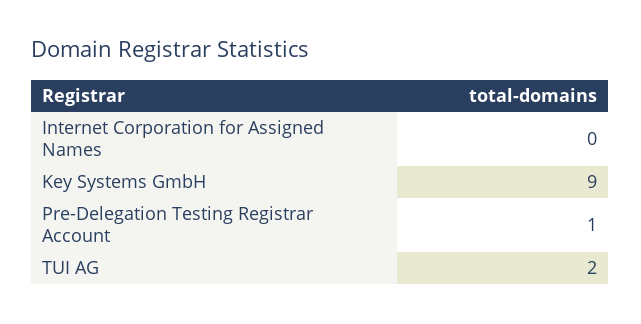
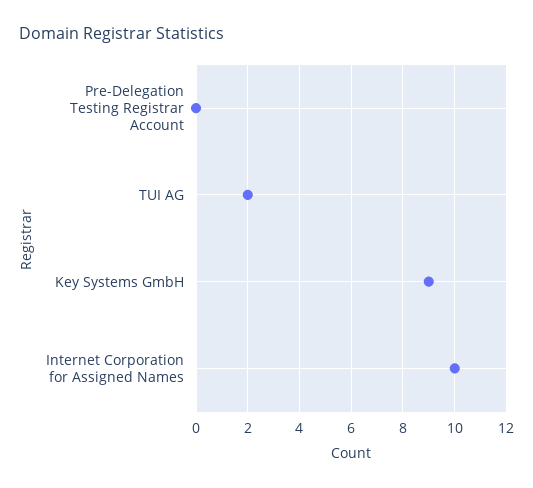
Internet Corporation for Assigned Names: 0 -> 10
Pre-Delegation Testing Registrar Account: 1 -> 0

